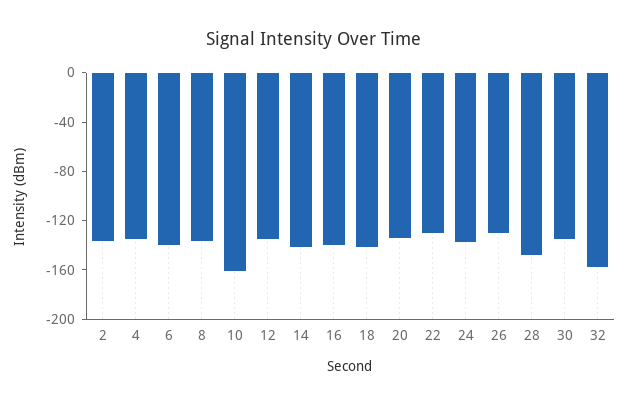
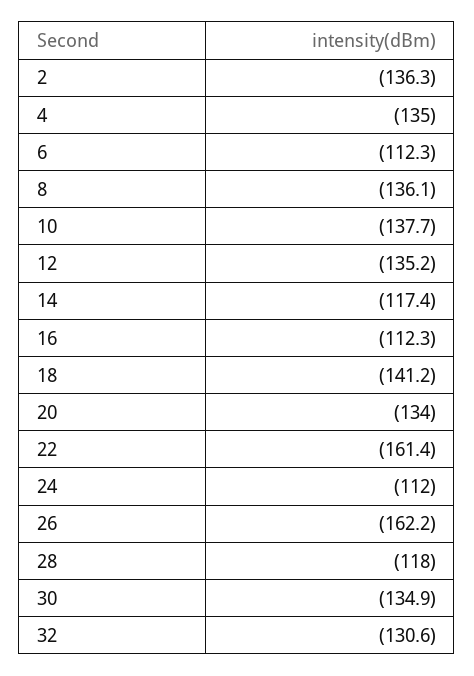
6: -140 -> -112.3
10: -160 -> -137.7
14: -140 -> -117.4
16: -140 -> -112.3
22: -130 -> -161.4
24: -140 -> -112
26: -130 -> -162.2
28: -150 -> -118
32: -160 -> -130.6

